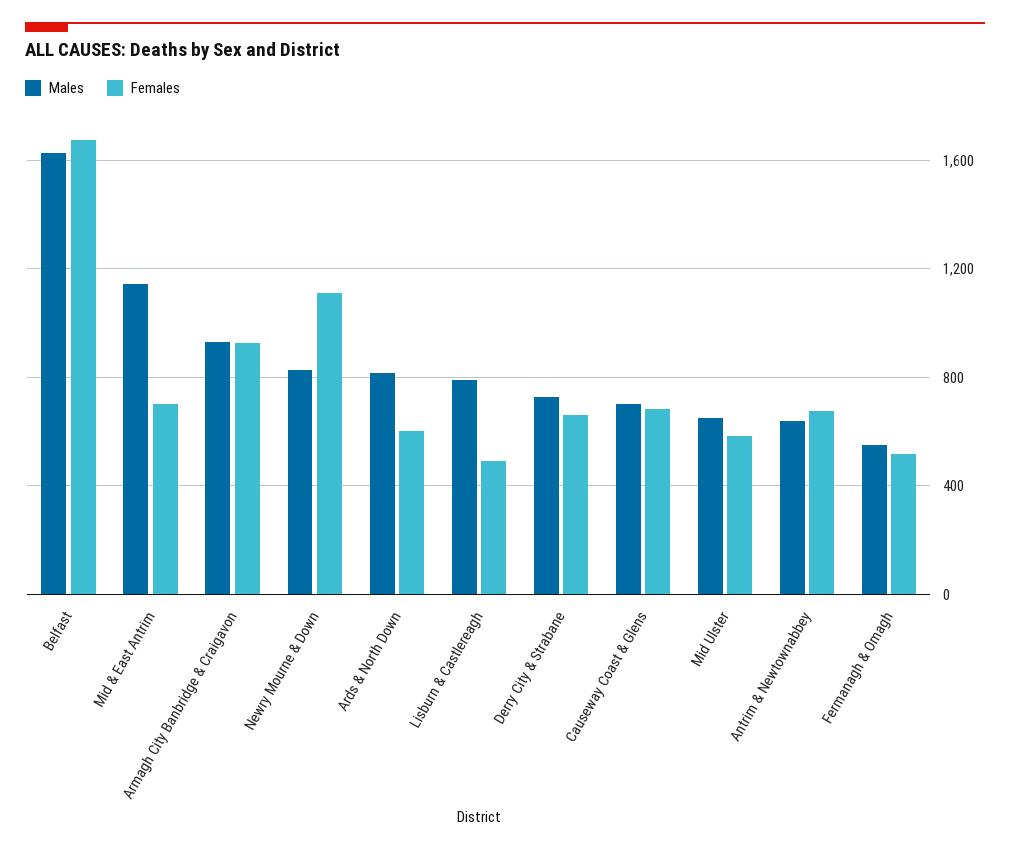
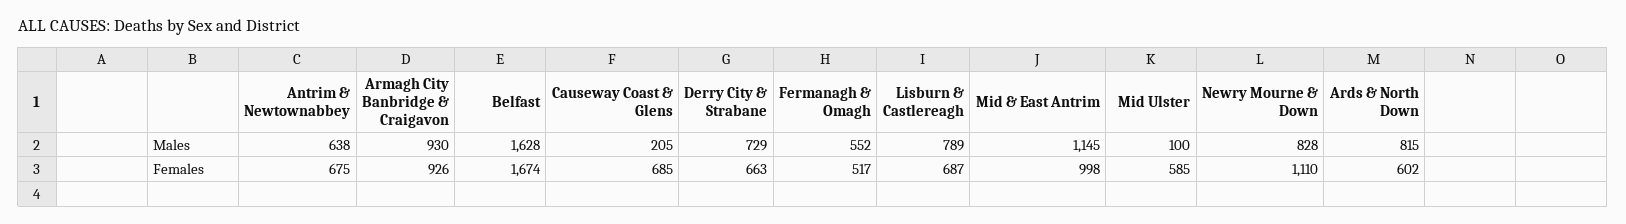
Females, Mid & East Antrim: 700 -> 998
Females, Lisburn & Castlereagh: 500 -> 687
Males, Causeway Coast & Glens: 700 -> 205
Males, Mid Ulster: 650 -> 100

